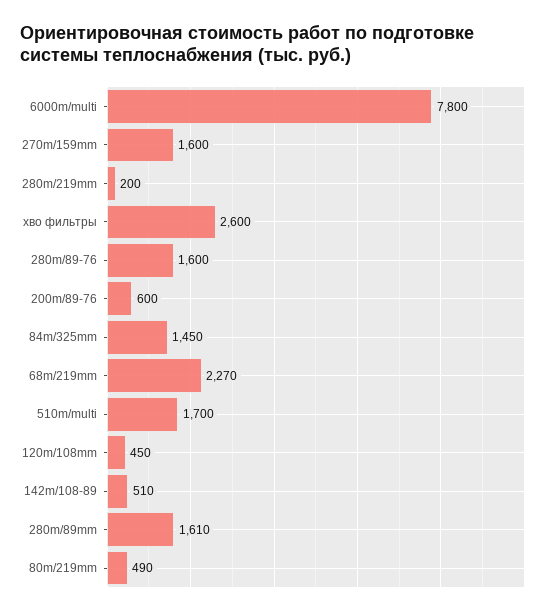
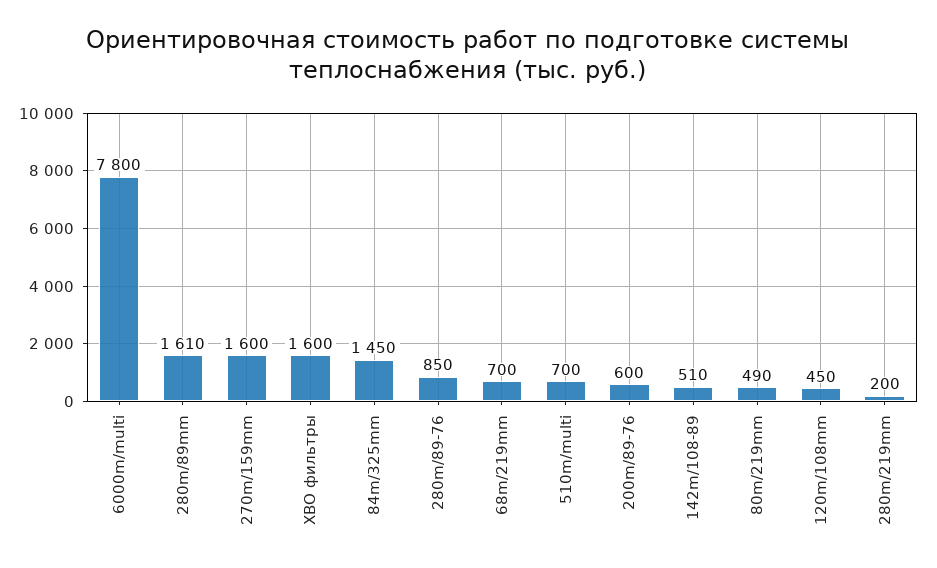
хво фильтры: 2600 -> 1600
280m/89-76: 1600 -> 850
68m/219mm: 2270 -> 700
510m/multi: 1700 -> 700

